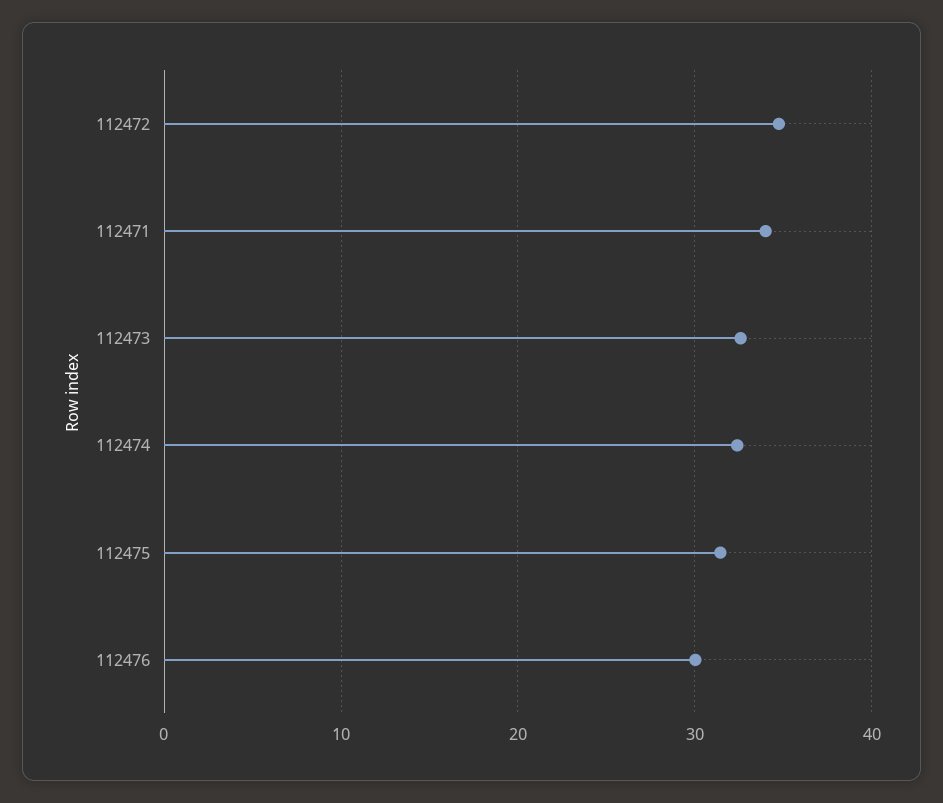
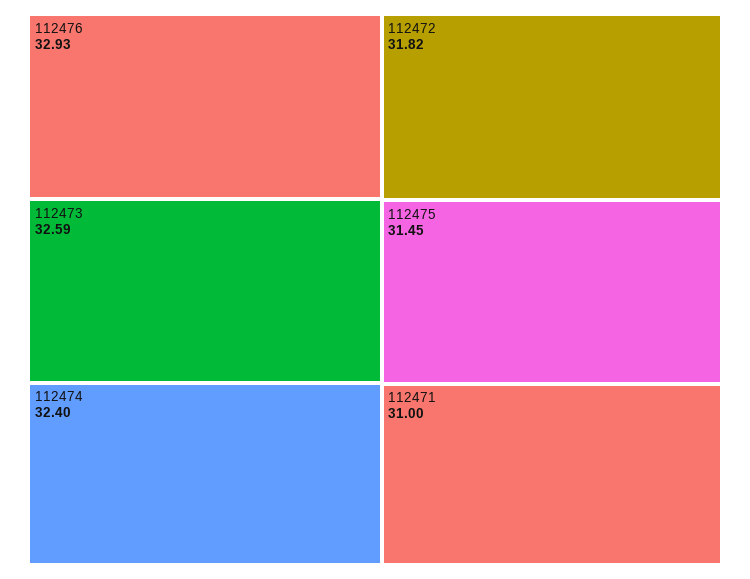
112472: 35 -> 31.82
112471: 34 -> 31
112476: 30 -> 32.93

